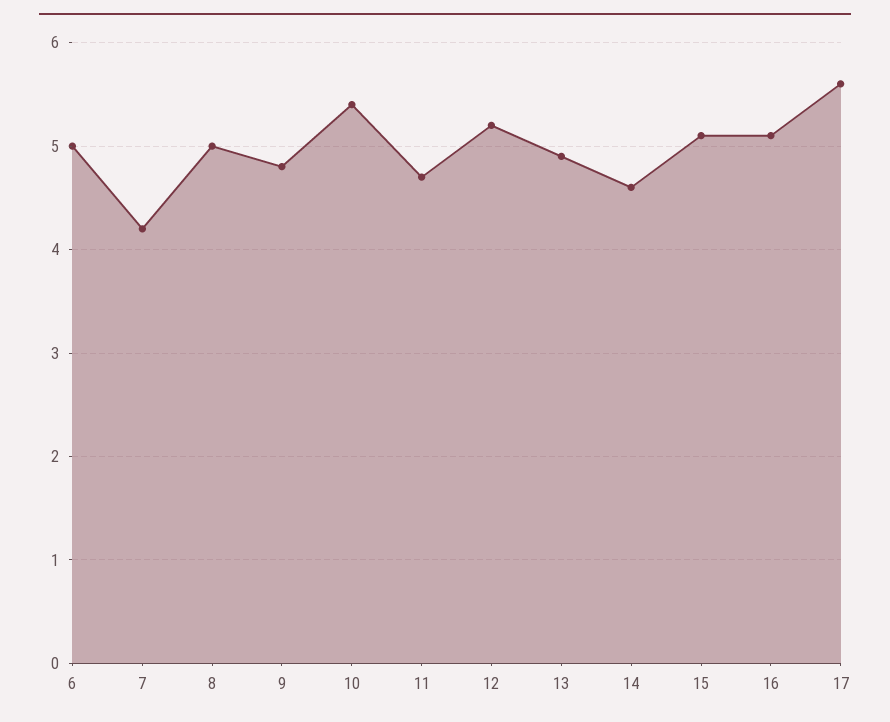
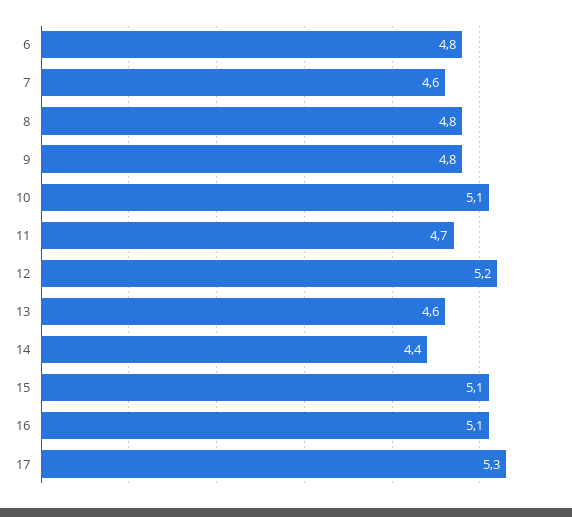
6: 5 -> 4.8
7: 4.2 -> 4.6
8: 5 -> 4.8
10: 5.4 -> 5.1
13: 4.9 -> 4.6
14: 4.6 -> 4.4
17: 5.6 -> 5.3

